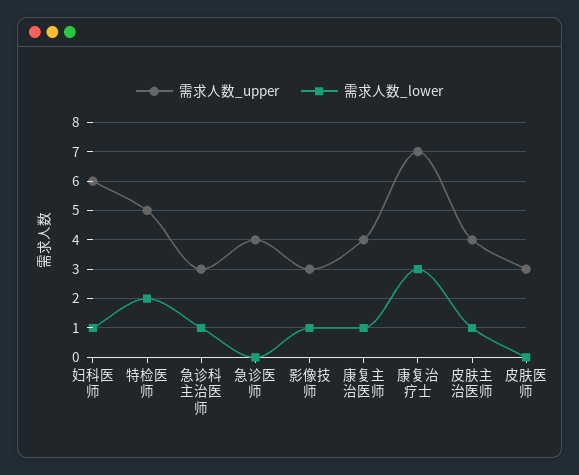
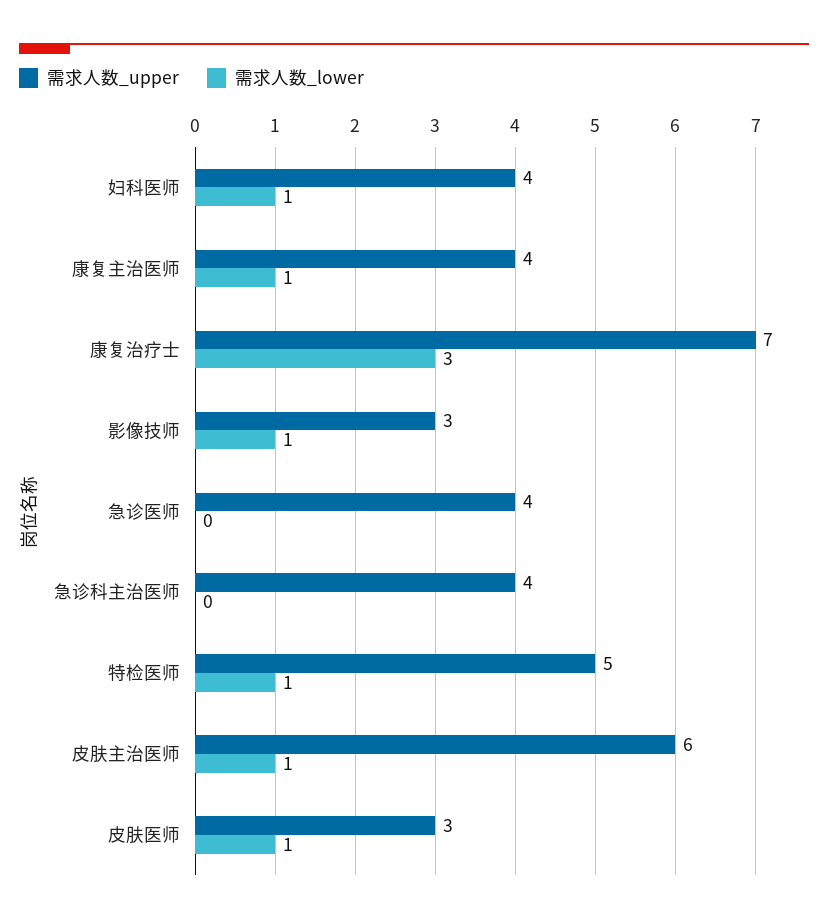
需求人数_upper, 妇科医师: 6 -> 4
需求人数_lower, 特检医师: 2 -> 1
需求人数_upper, 急诊科主治医师: 3 -> 4
需求人数_lower, 急诊科主治医师: 1 -> 0
需求人数_upper, 皮肤主治医师: 4 -> 6
需求人数_lower, 皮肤医师: 0 -> 1

